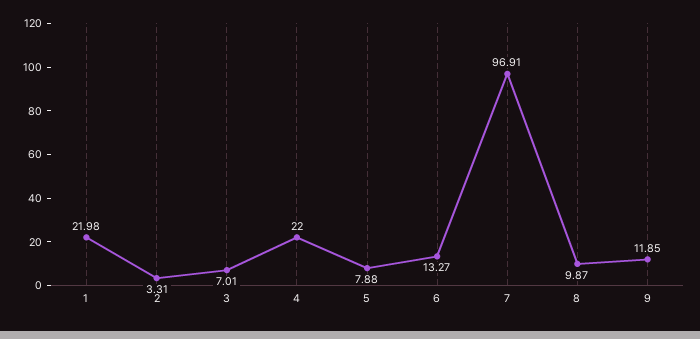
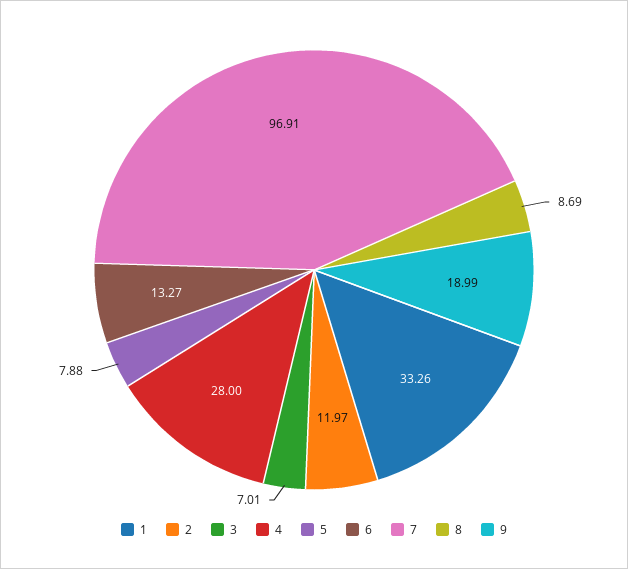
1: 21.98 -> 33.26
2: 3.31 -> 11.97
4: 22 -> 28
8: 9.87 -> 8.69
9: 11.85 -> 18.99

